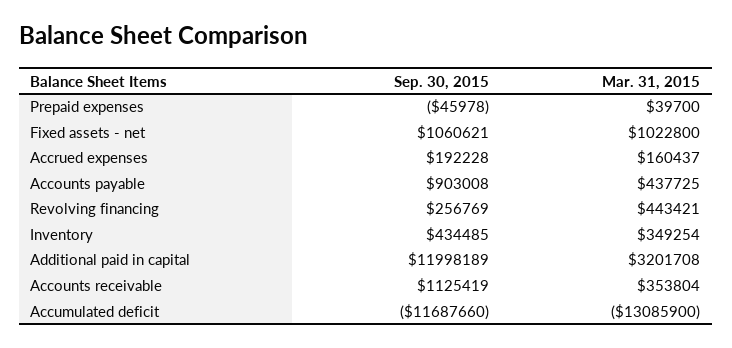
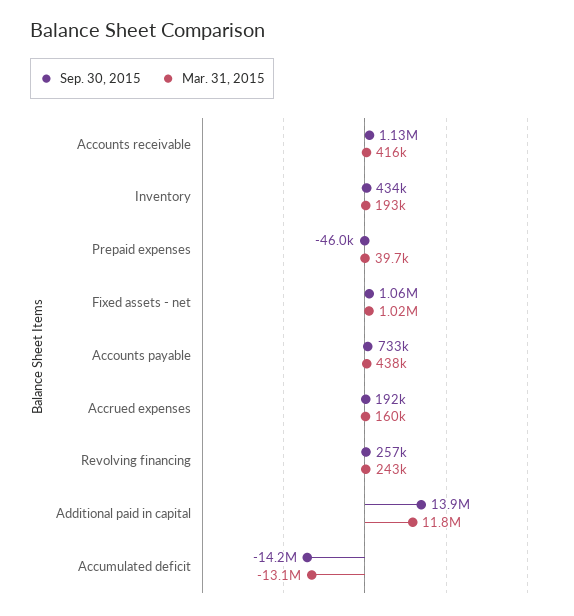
Sep. 30, 2015, Accounts payable: 903008 -> 733000
Mar. 31, 2015, Revolving financing: 443421 -> 243000
Mar. 31, 2015, Inventory: 349254 -> 193000
Sep. 30, 2015, Additional paid in capital: 11998189 -> 13900000
Mar. 31, 2015, Additional paid in capital: 3201708 -> 11800000
Mar. 31, 2015, Accounts receivable: 353804 -> 416000
Sep. 30, 2015, Accumulated deficit: -11687660 -> -14200000

